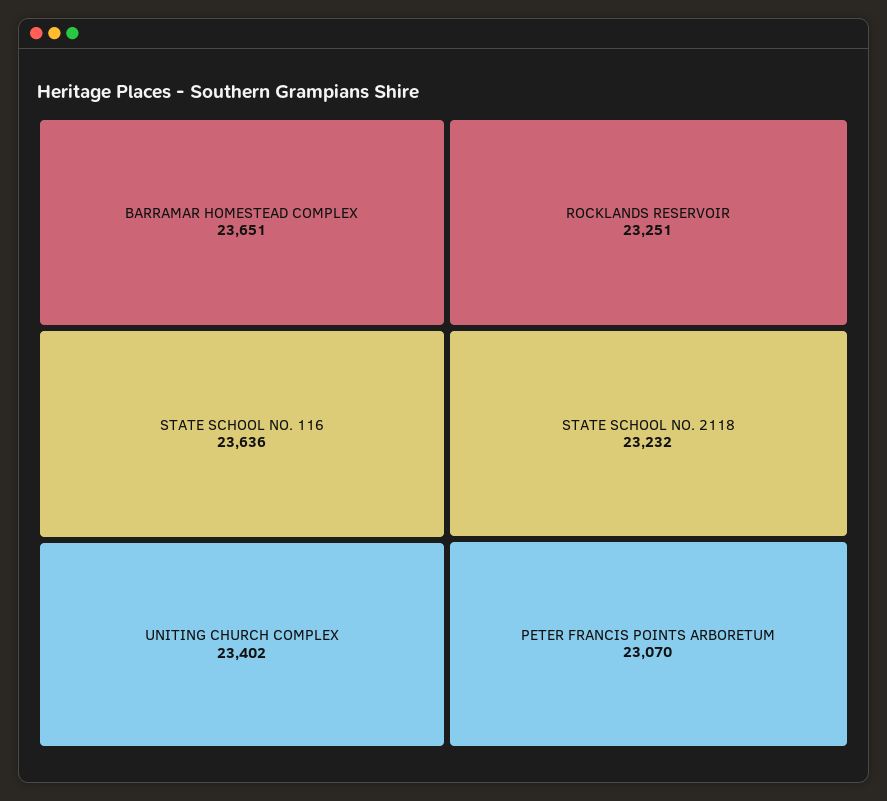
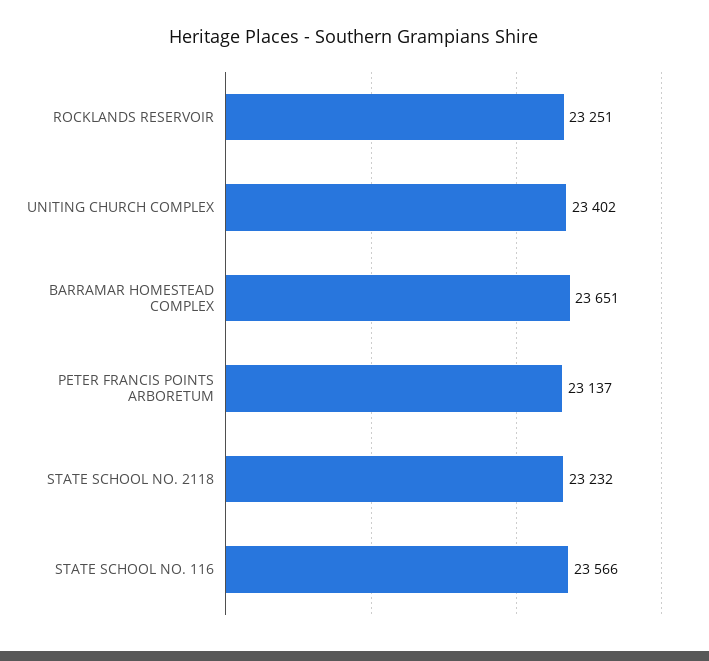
STATE SCHOOL NO. 116: 23636 -> 23566
PETER FRANCIS POINTS ARBORETUM: 23070 -> 23137

